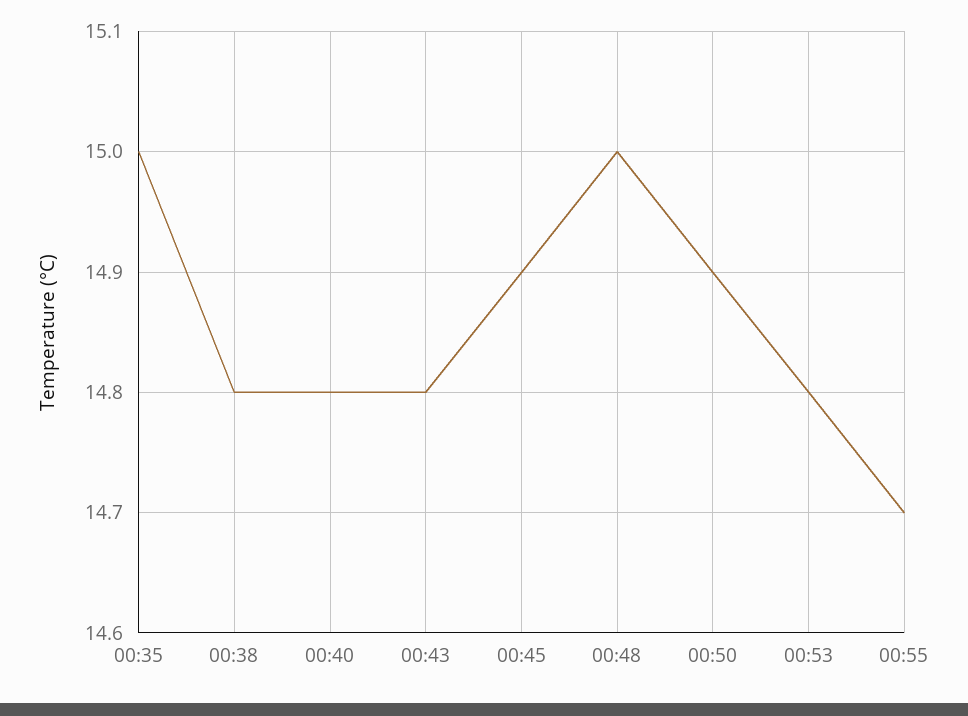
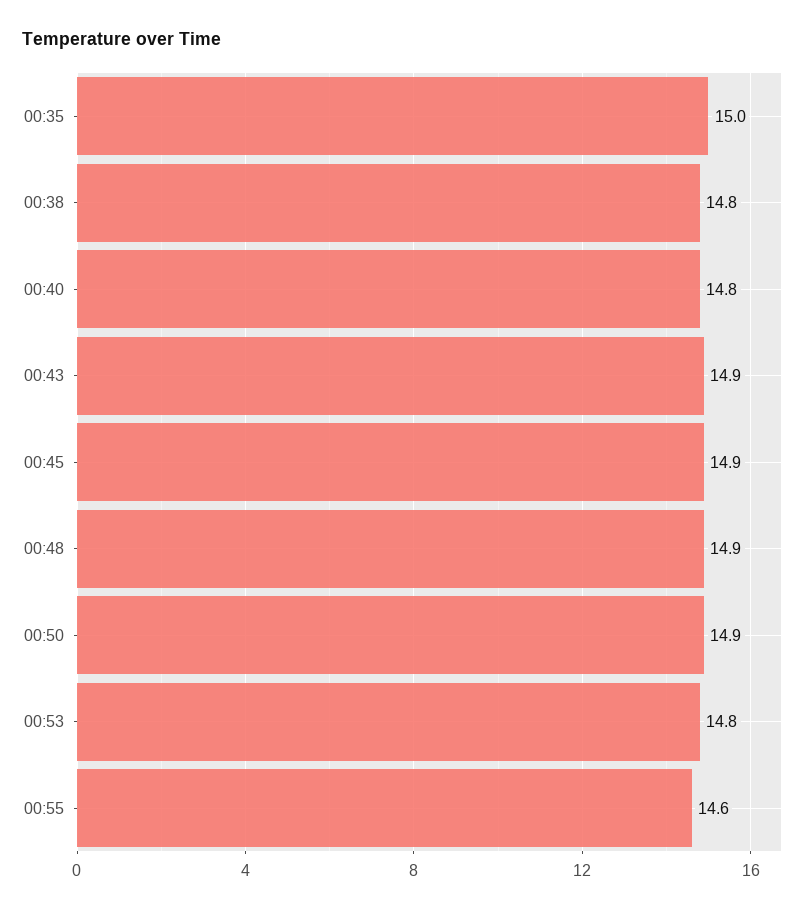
00:43: 14.8 -> 14.9
00:48: 15 -> 14.9
00:55: 14.7 -> 14.6

